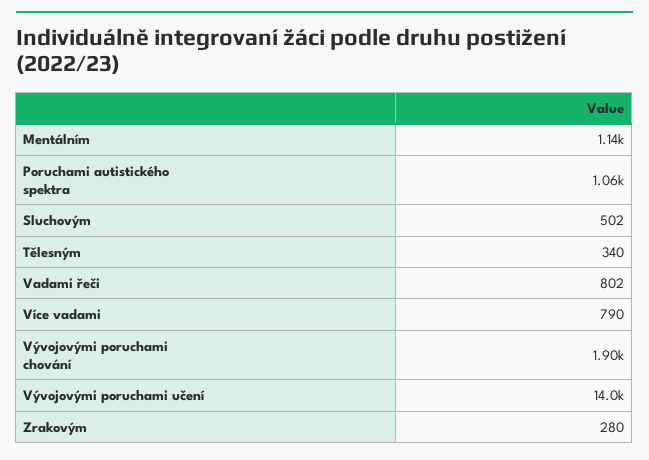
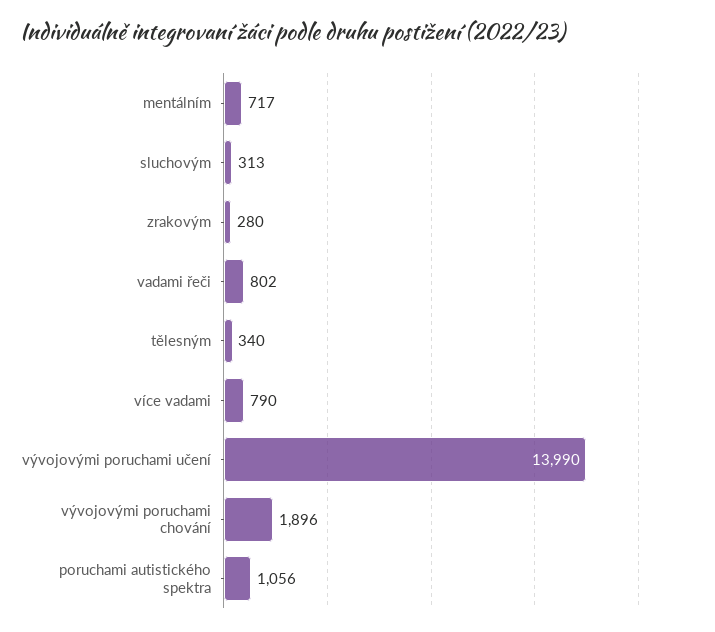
Mentálním: 1140 -> 717
Sluchovým: 502 -> 313

